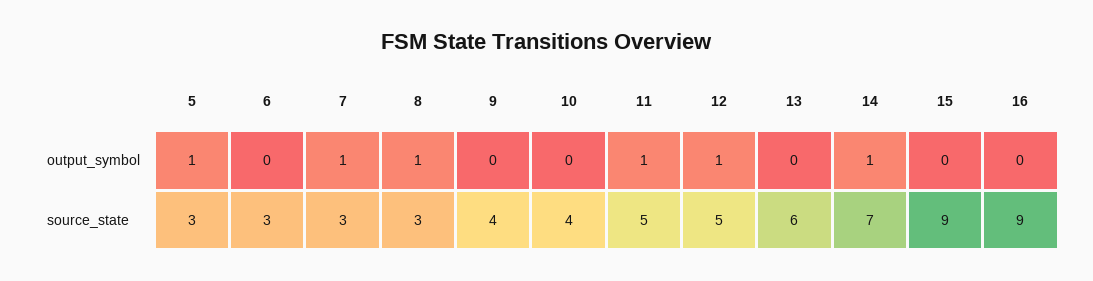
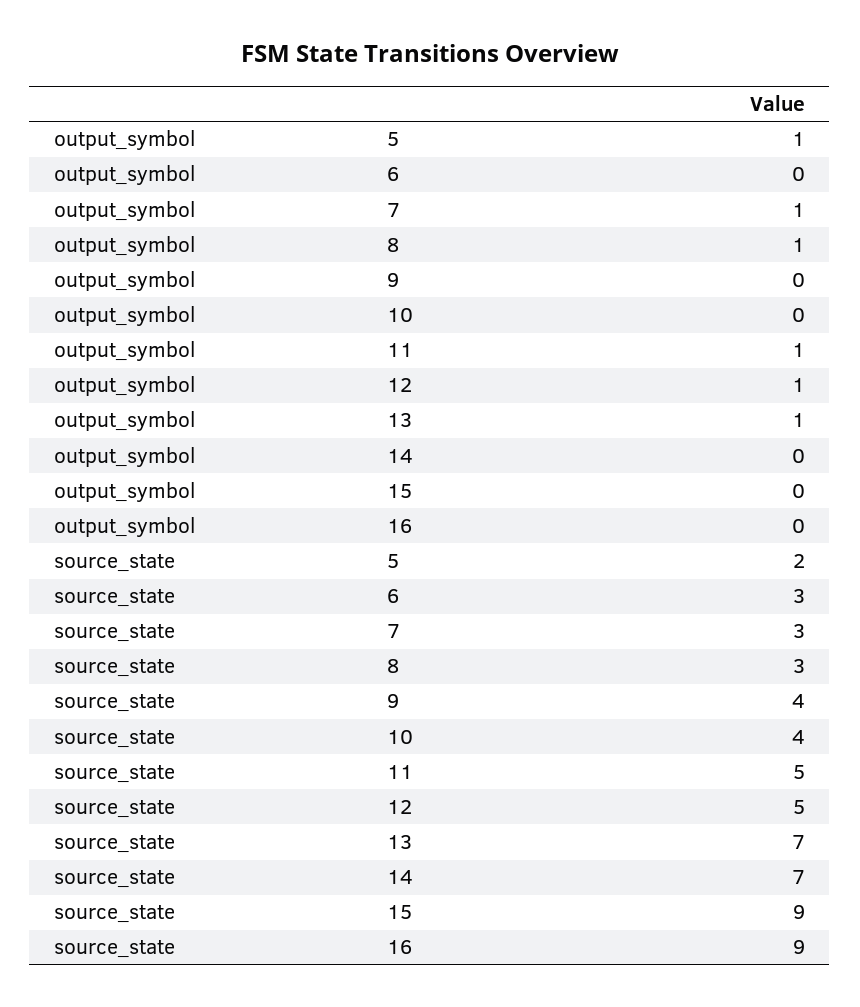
13, output_symbol: 0 -> 1
14, output_symbol: 1 -> 0
5, source_state: 3 -> 2
13, source_state: 6 -> 7

